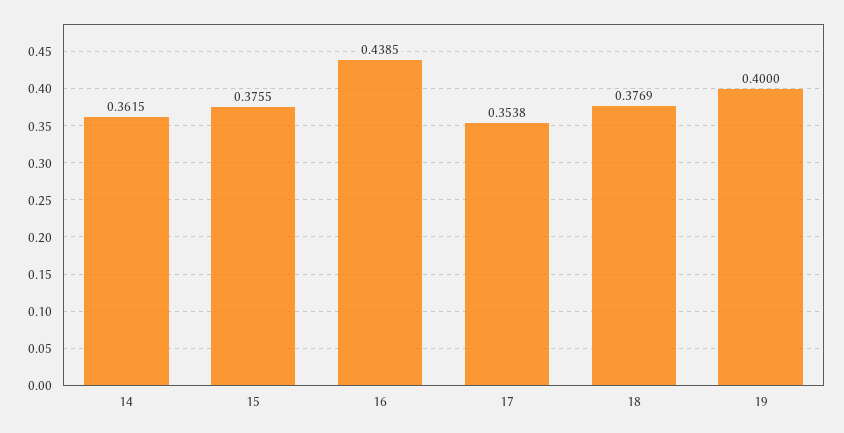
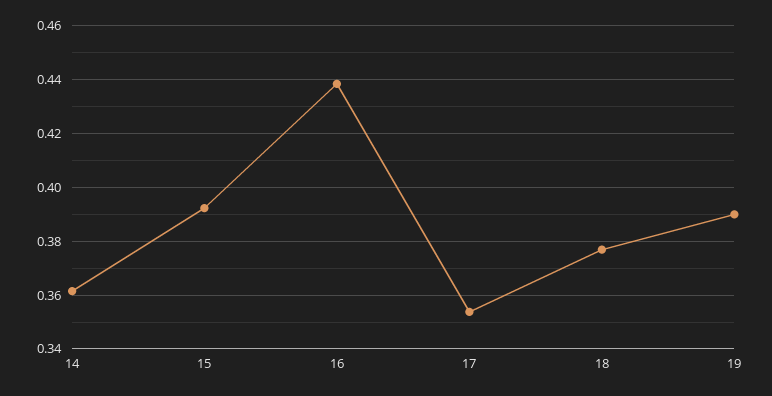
15: 0.3755 -> 0.3925
19: 0.4 -> 0.39

